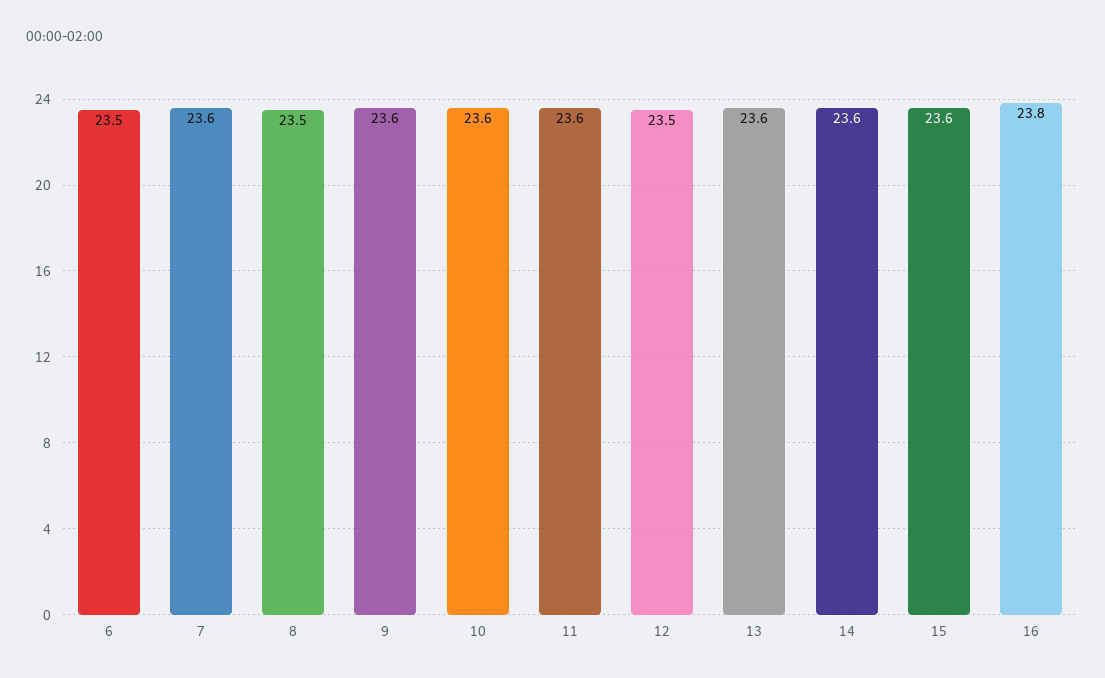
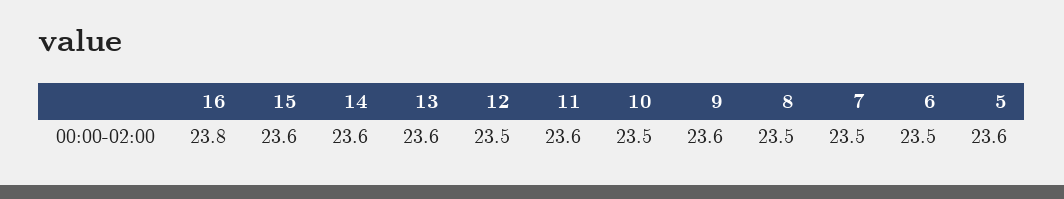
7: 23.6 -> 23.5
10: 23.6 -> 23.5
5: none -> 23.6

